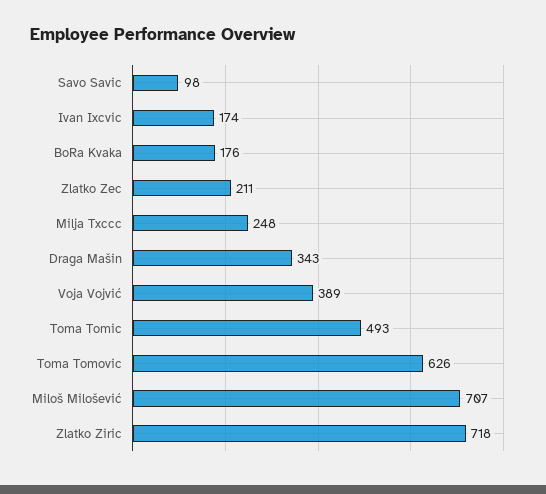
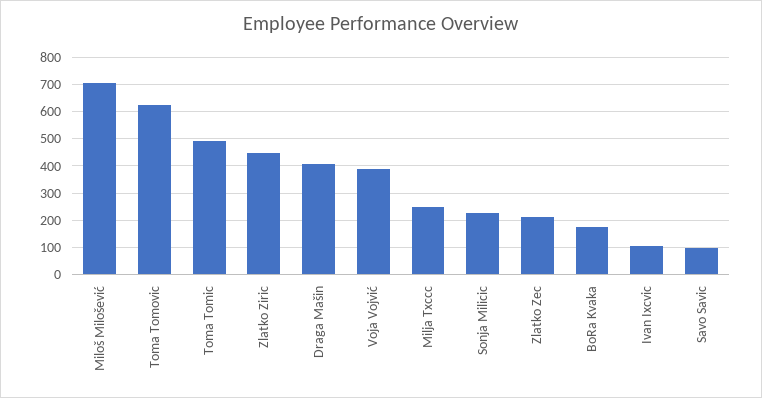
Ivan Ixcvic: 174 -> 100
Draga Mašin: 343 -> 400
Zlatko Ziric: 718 -> 450
Sonja Milicic: none -> 225

